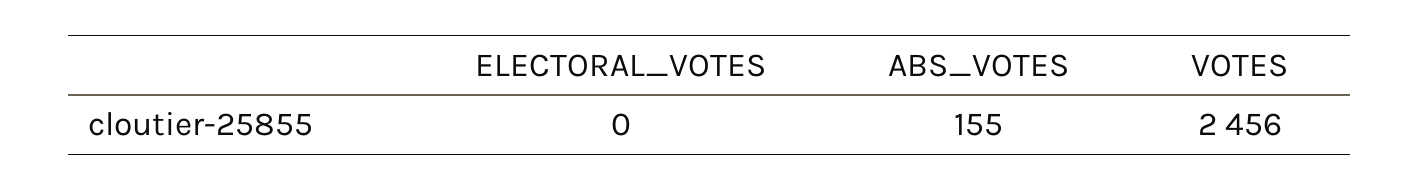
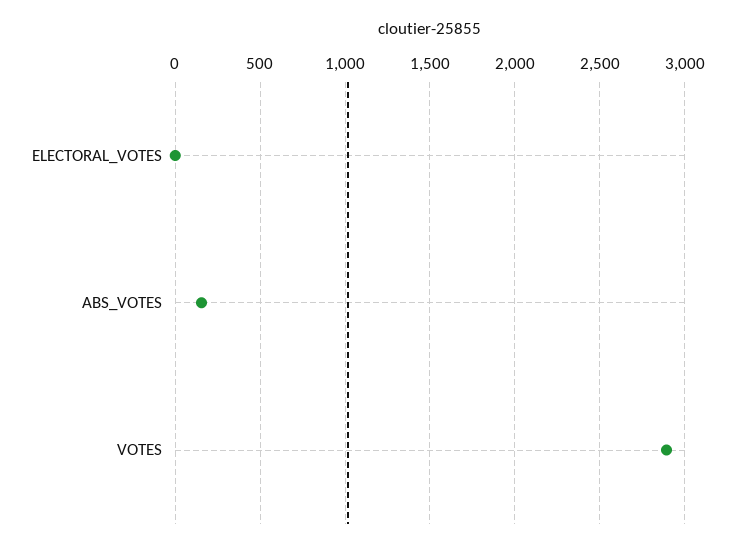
VOTES: 2456 -> 2900

